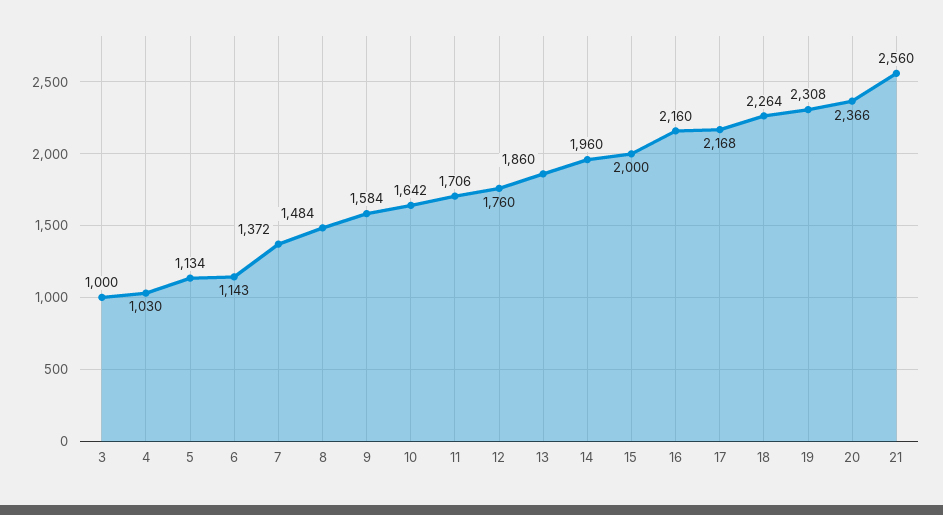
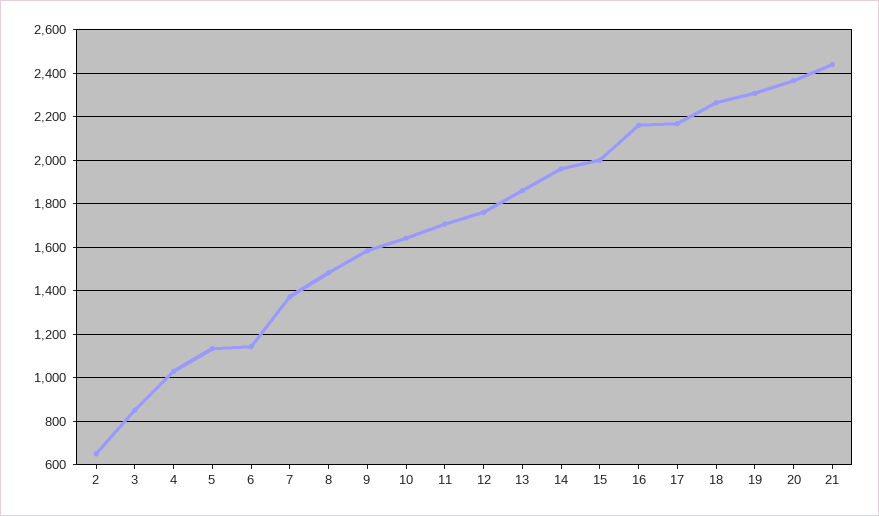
3: 1000 -> 850
21: 2560 -> 2450
2: none -> 650

